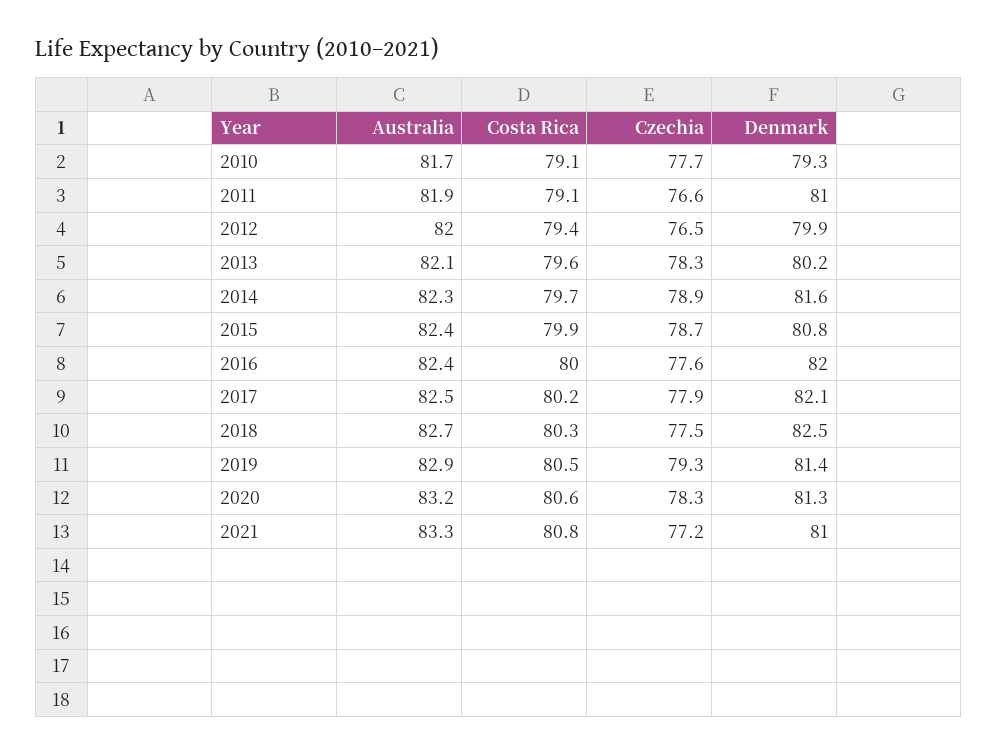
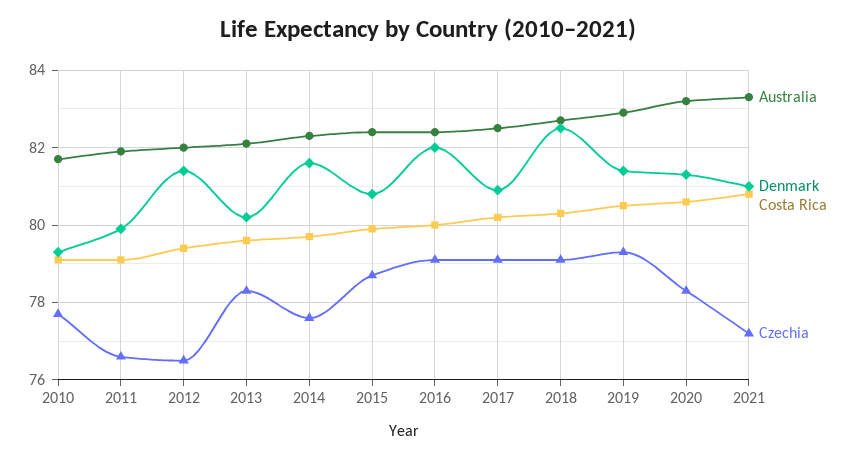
Denmark, 2011: 81 -> 80
Denmark, 2012: 79.9 -> 81.5
Czechia, 2014: 78.9 -> 77.5
Czechia, 2016: 77.6 -> 79
Czechia, 2017: 77.9 -> 79
Denmark, 2017: 82.1 -> 81
Czechia, 2018: 77.5 -> 79

